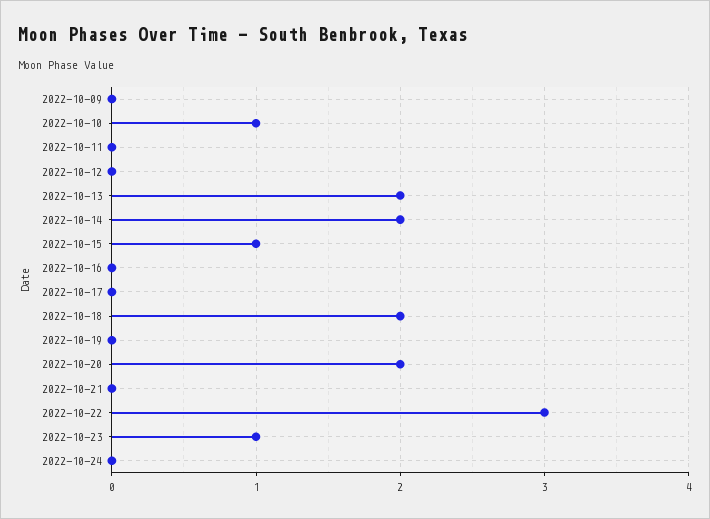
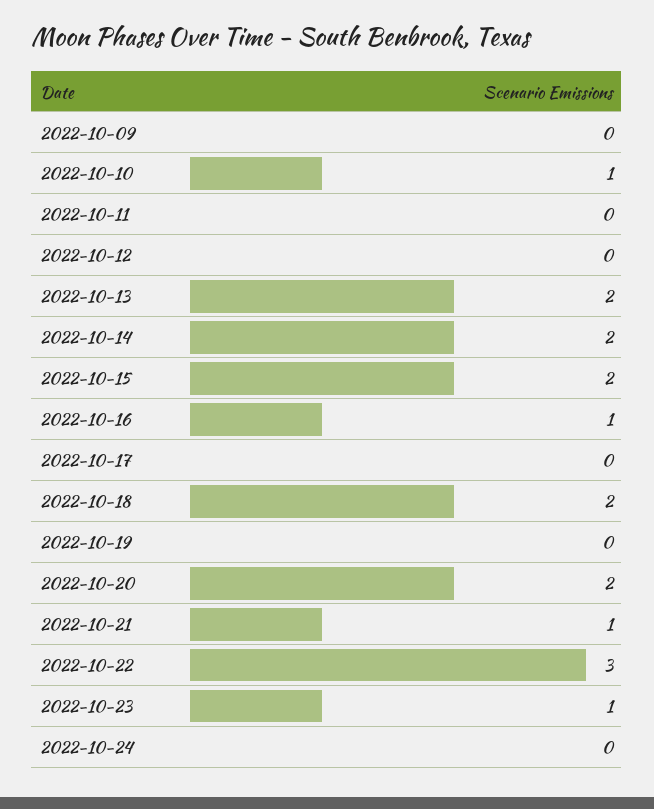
2022-10-15: 1 -> 2
2022-10-16: 0 -> 1
2022-10-21: 0 -> 1

